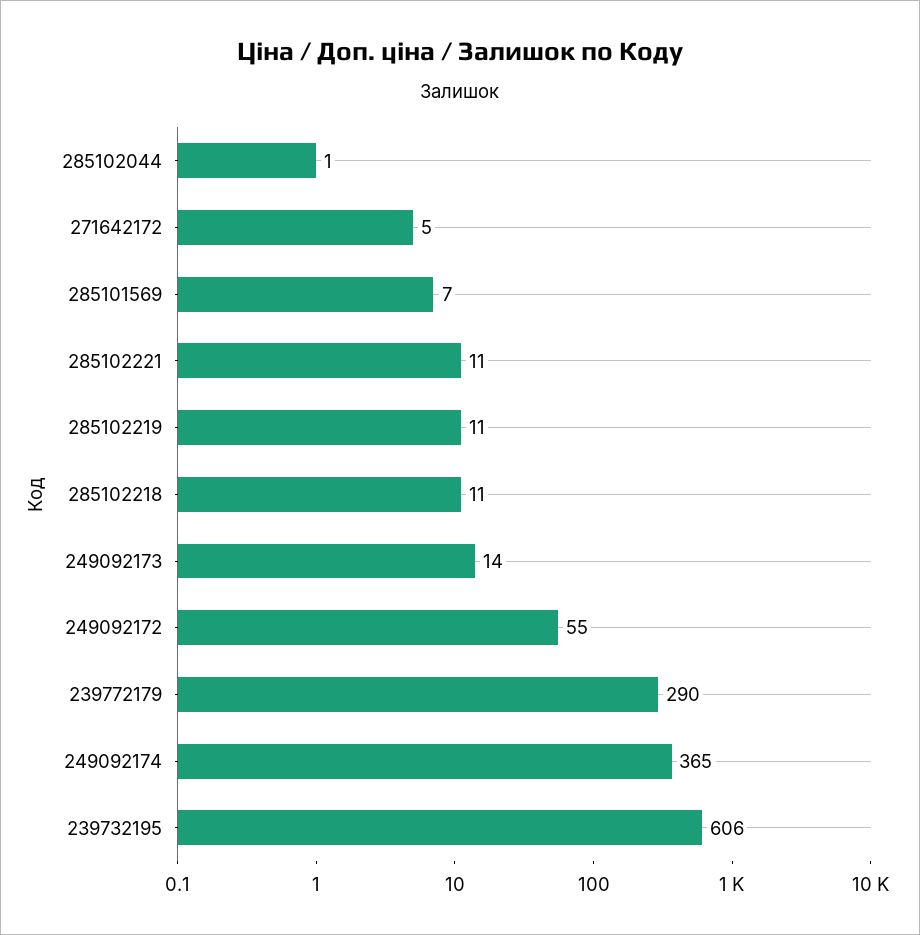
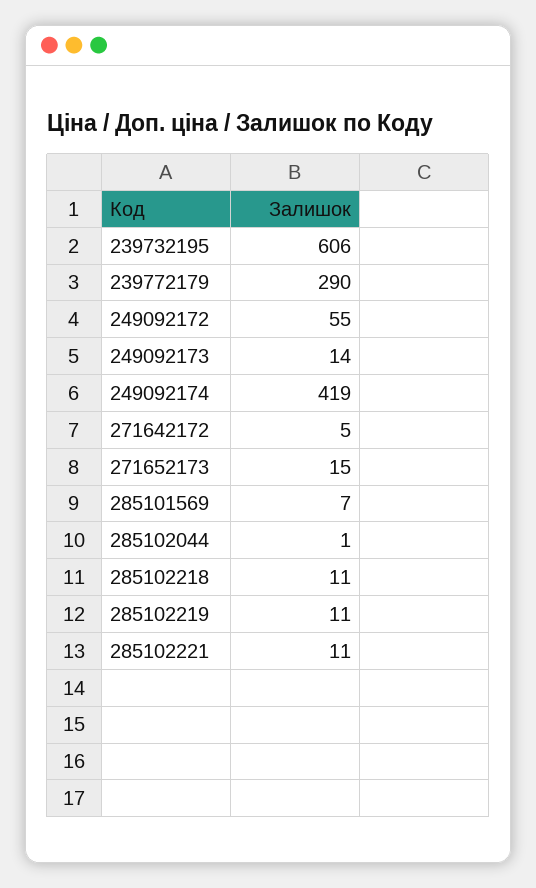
249092174: 365 -> 419
271652173: none -> 15

